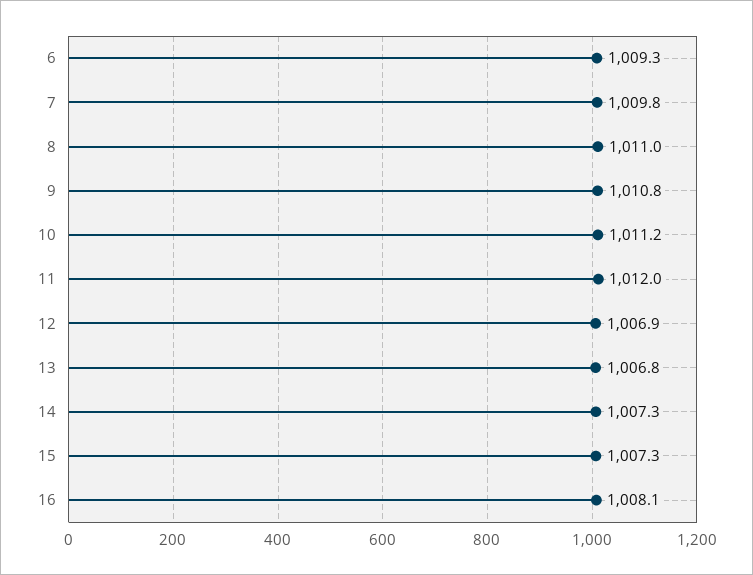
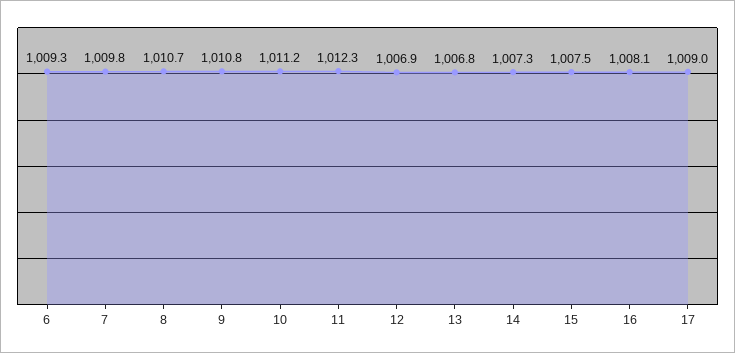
8: 1011 -> 1010.7
11: 1012 -> 1012.3
15: 1007.3 -> 1007.5
17: none -> 1009

